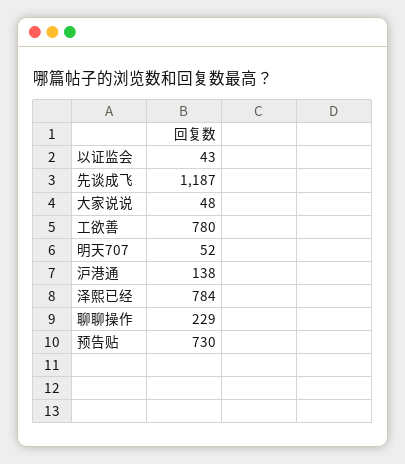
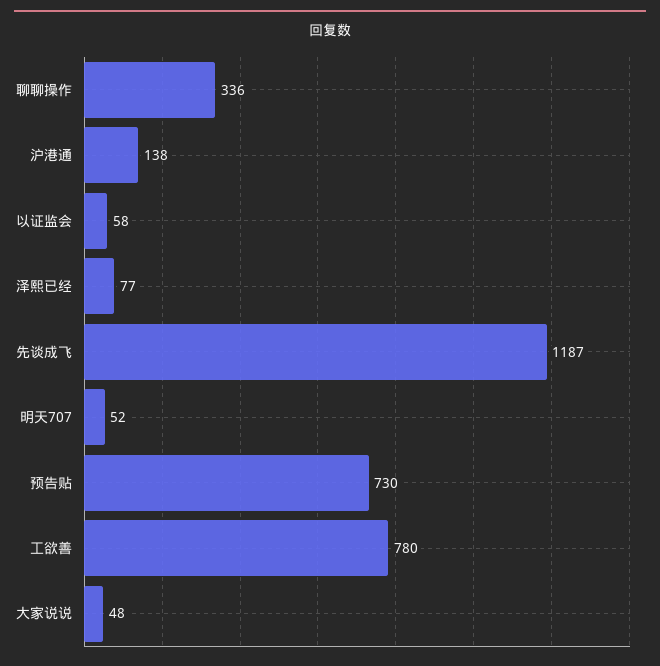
以证监会: 43 -> 58
泽熙已经: 784 -> 77
聊聊操作: 229 -> 336

